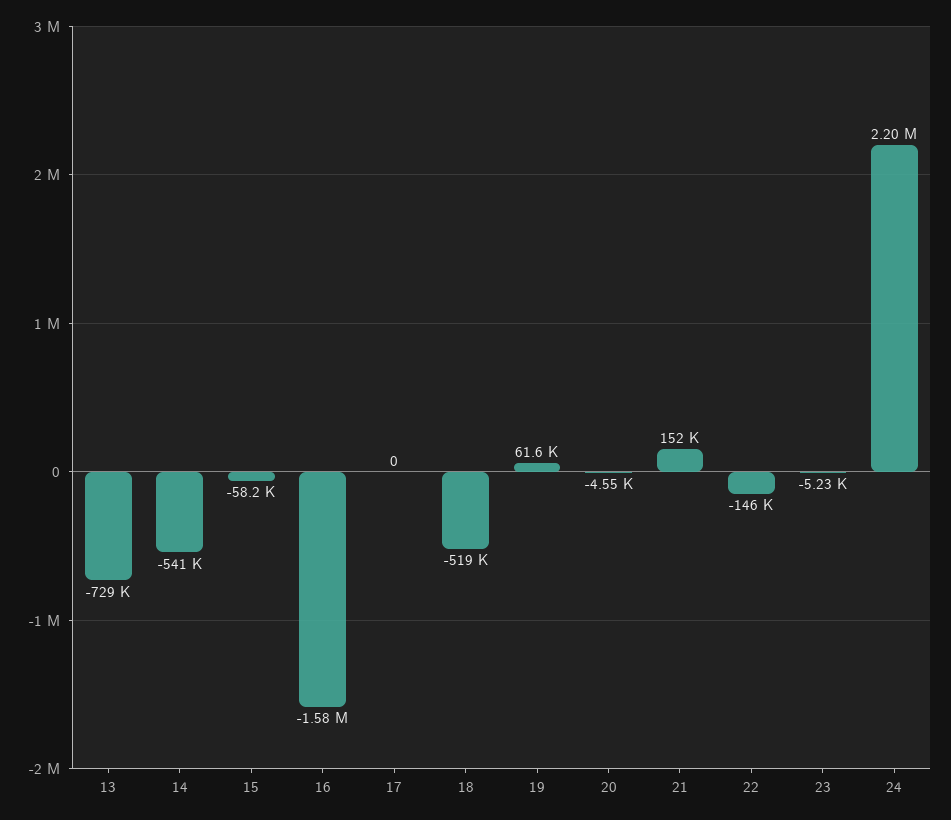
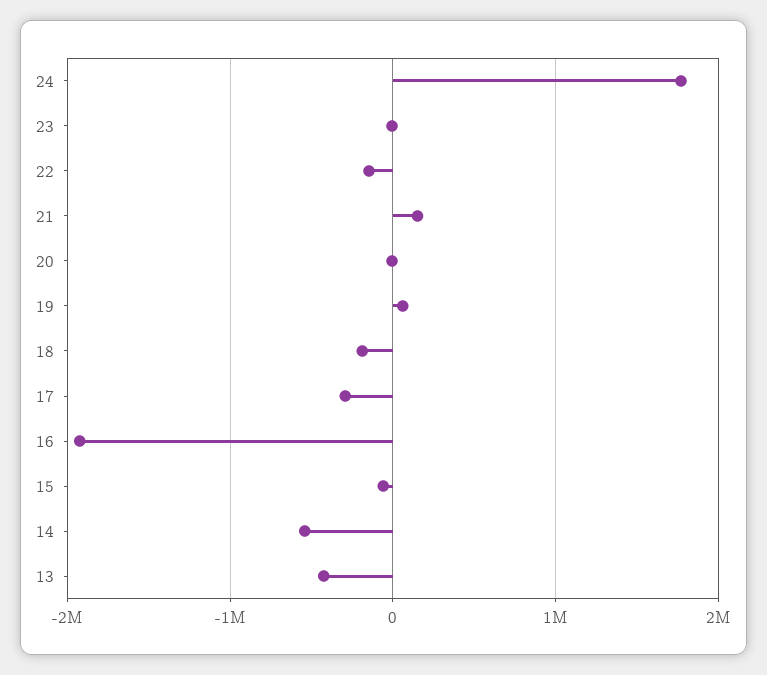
13: -729000 -> -400000
16: -1580000 -> -1900000
17: 0 -> -300000
18: -519000 -> -200000
24: 2200000 -> 1800000

